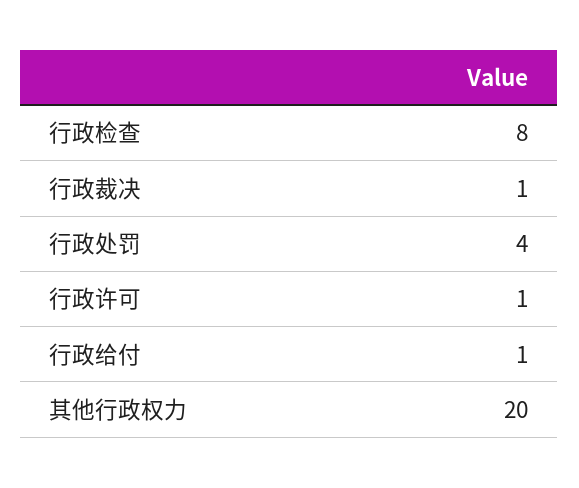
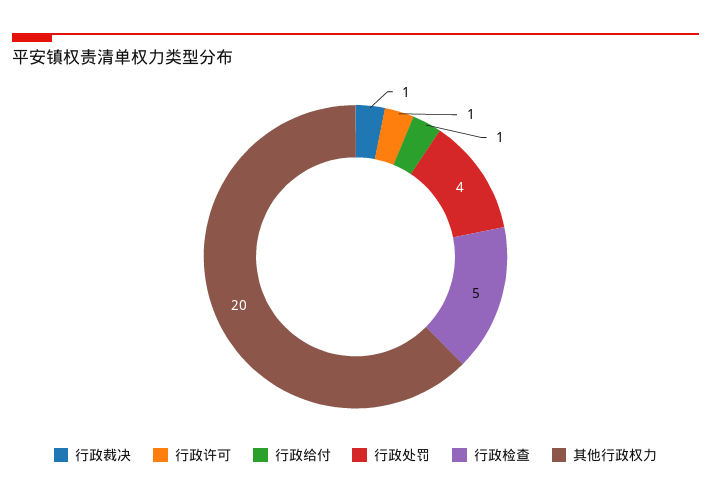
行政检查: 8 -> 5

